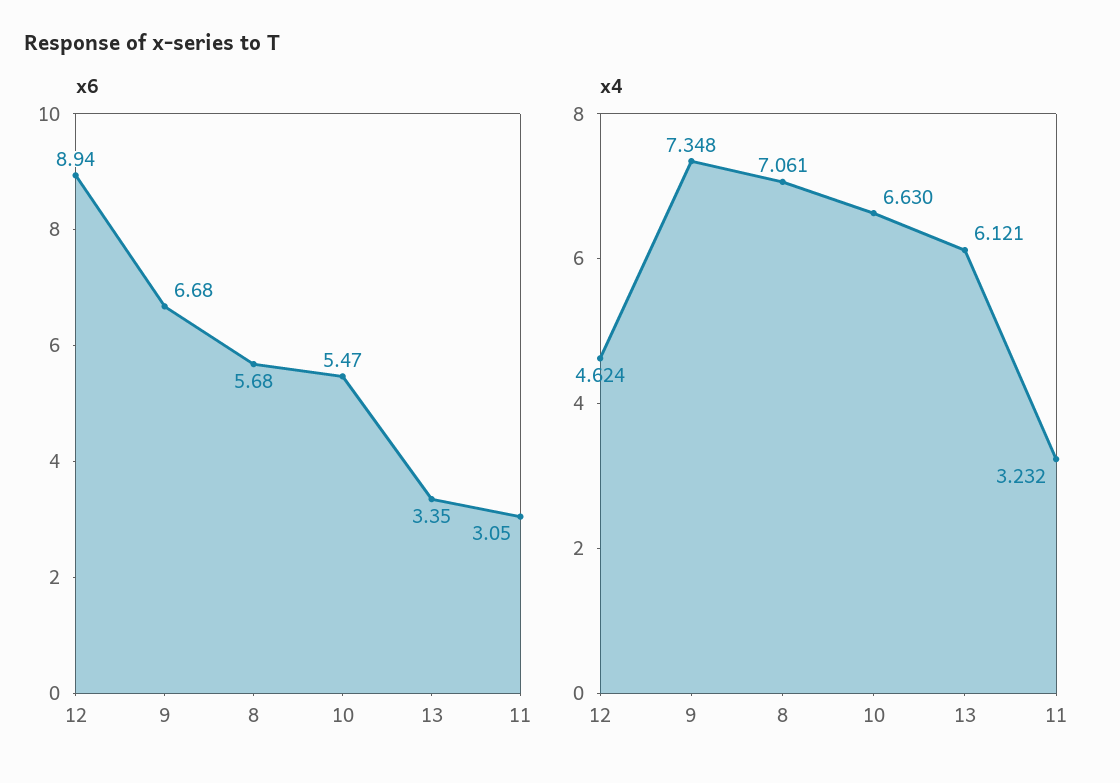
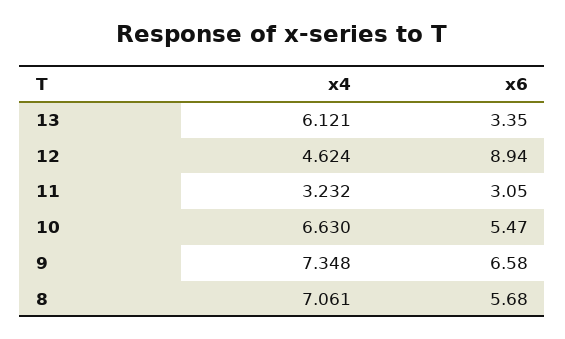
x6, 9: 6.68 -> 6.58

